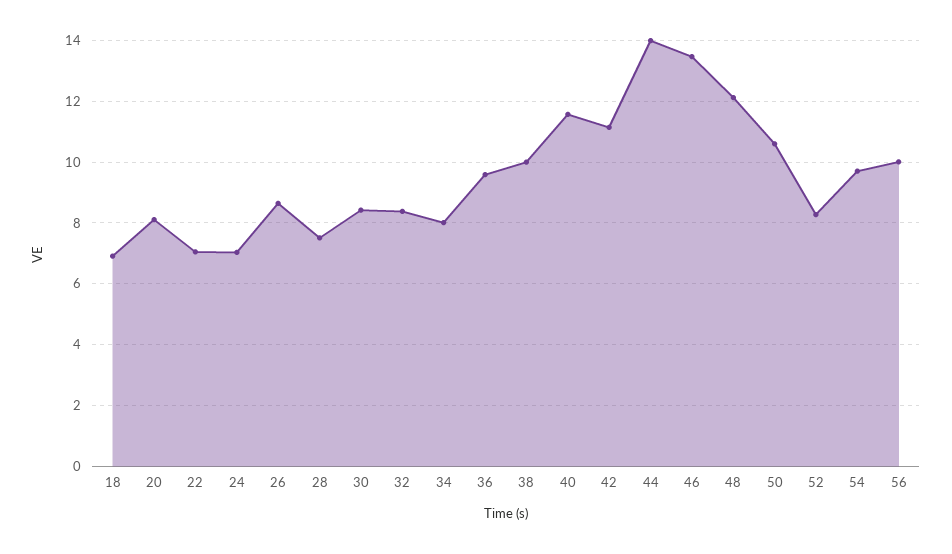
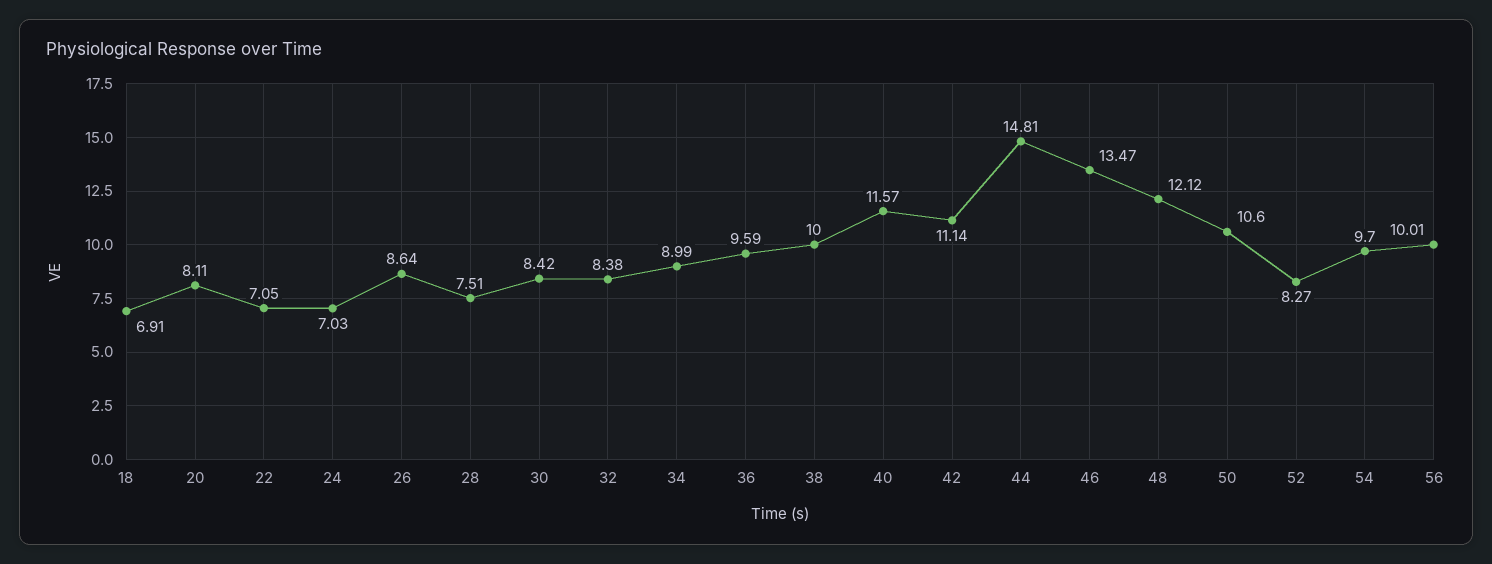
34: 8 -> 8.99
44: 14 -> 14.81

